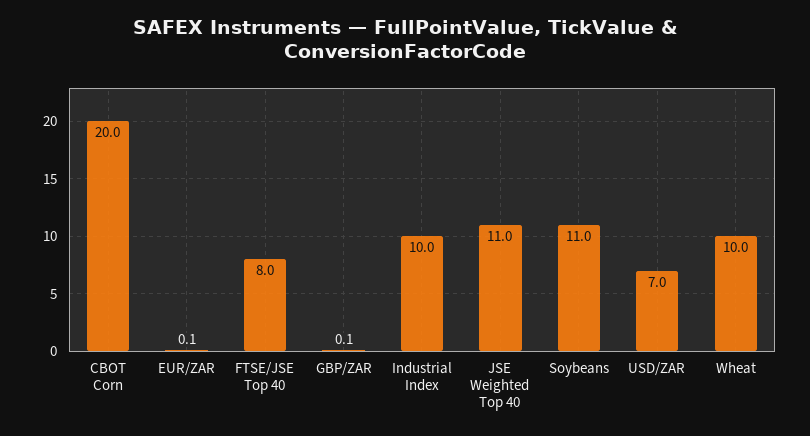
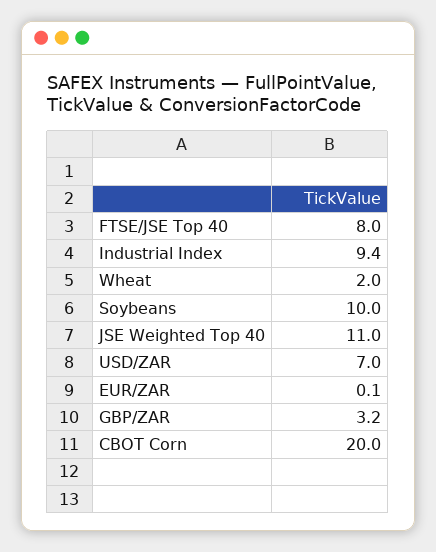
GBP/ZAR: 0.1 -> 3.2
Industrial Index: 10 -> 9.4
Soybeans: 11 -> 10
Wheat: 10 -> 2

